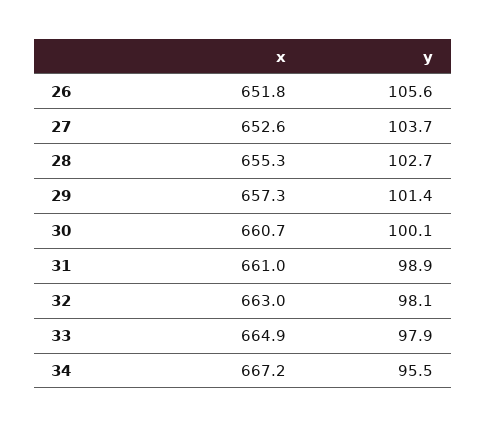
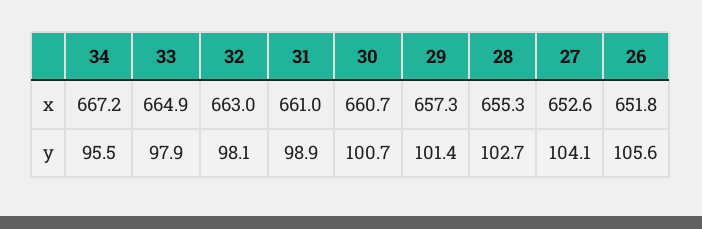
y, 27: 103.7 -> 104.1
y, 30: 100.1 -> 100.7

